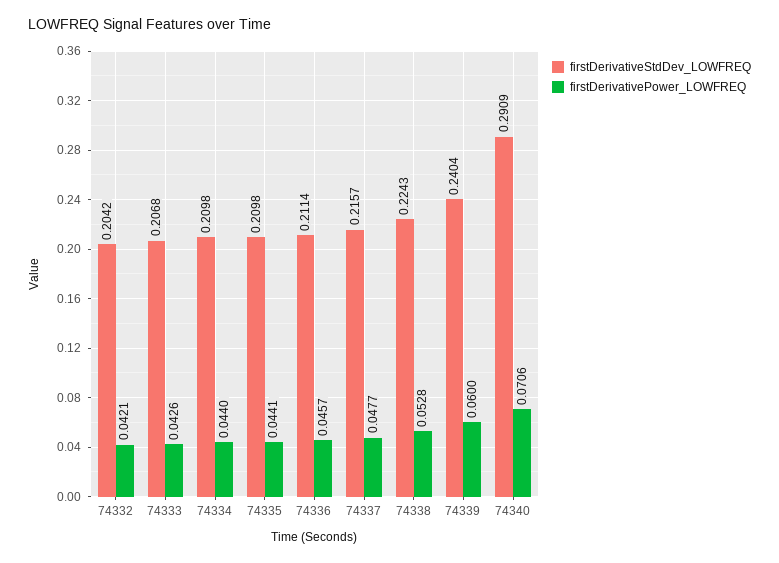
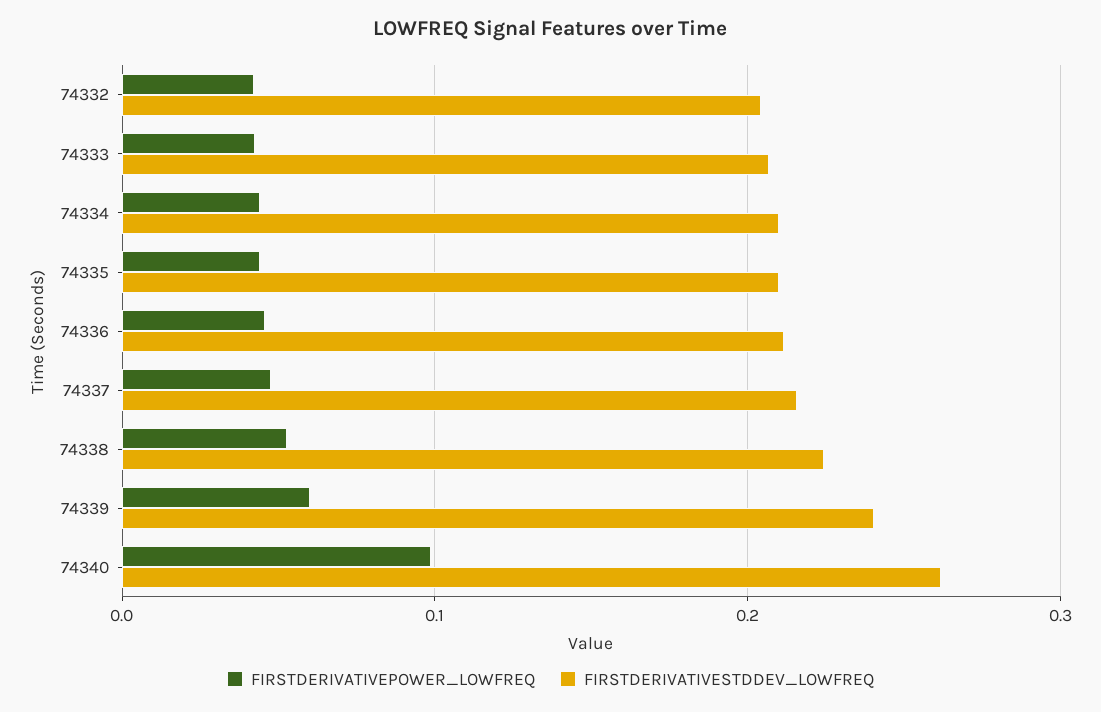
firstDerivativeStdDev_LOWFREQ, 74340: 0.2909 -> 0.26
firstDerivativePower_LOWFREQ, 74340: 0.0706 -> 0.1

